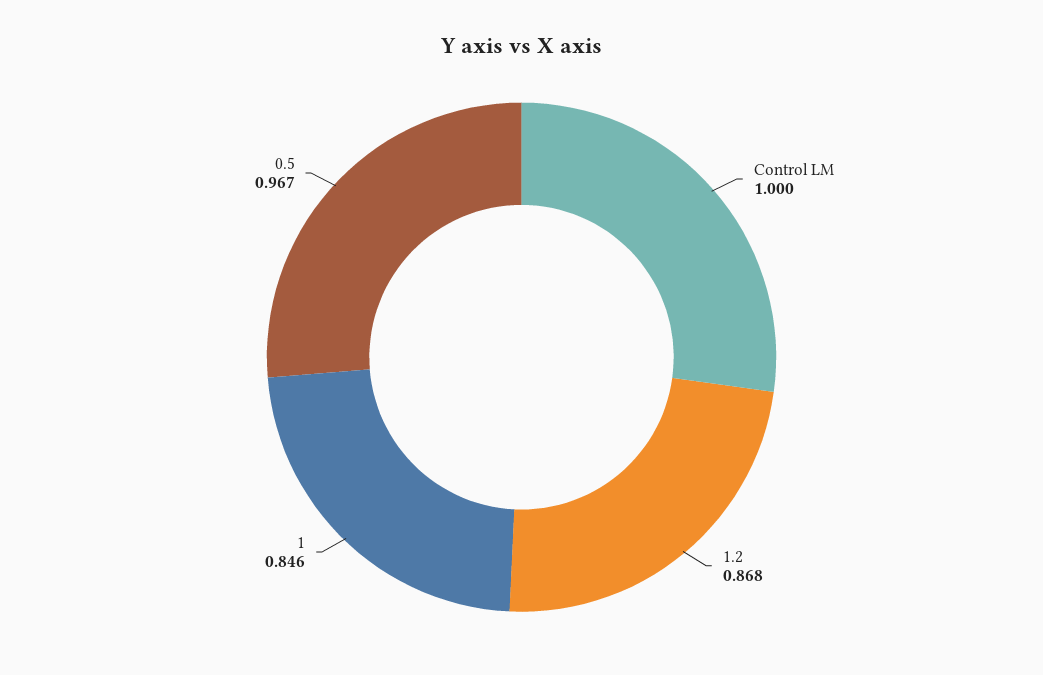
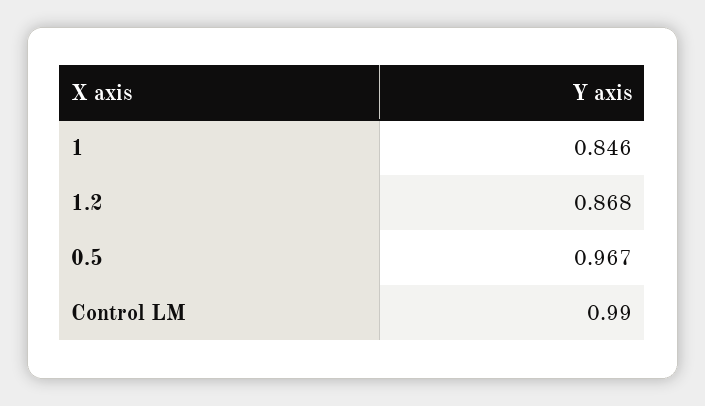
Control LM: 1 -> 0.99

